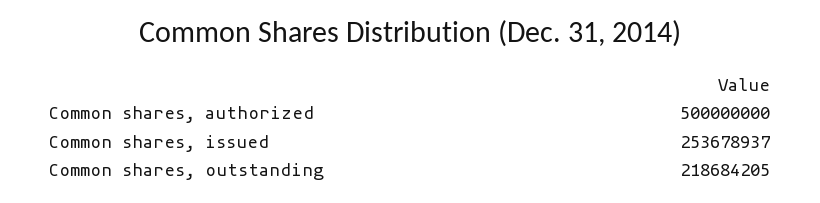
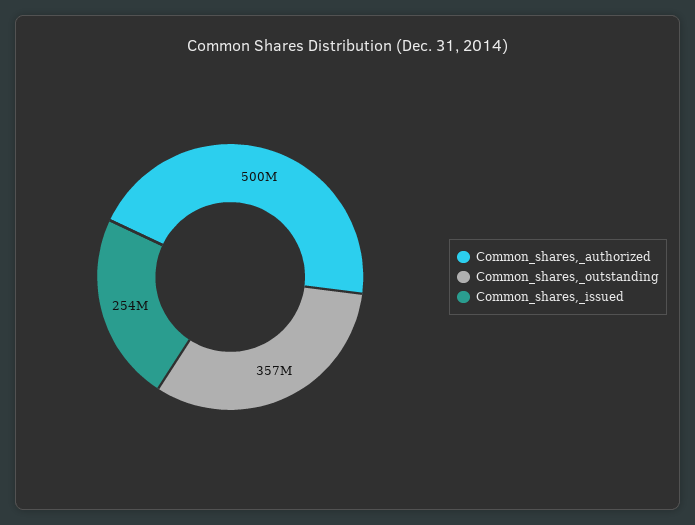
Common shares, outstanding: 218684205 -> 357000000

